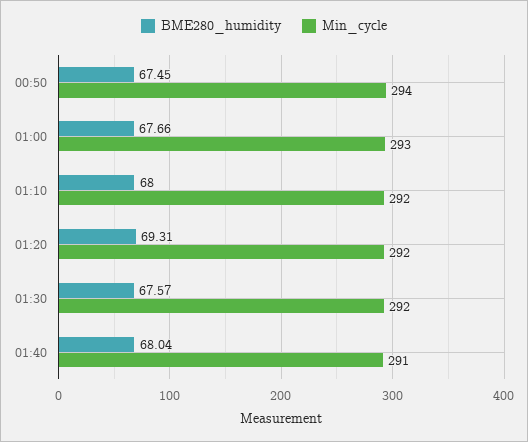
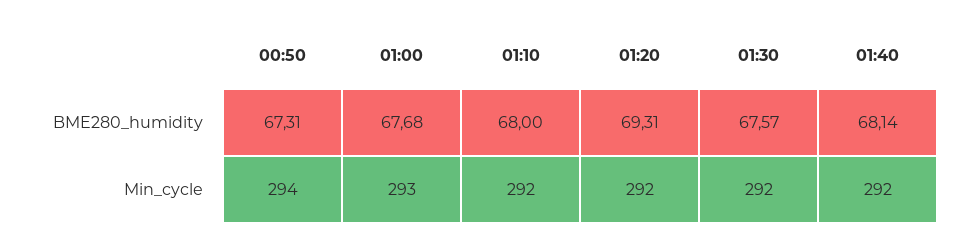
BME280_humidity, 00:50: 67.45 -> 67.31
BME280_humidity, 01:00: 67.66 -> 67.68
BME280_humidity, 01:40: 68.04 -> 68.14
Min_cycle, 01:40: 291 -> 292

